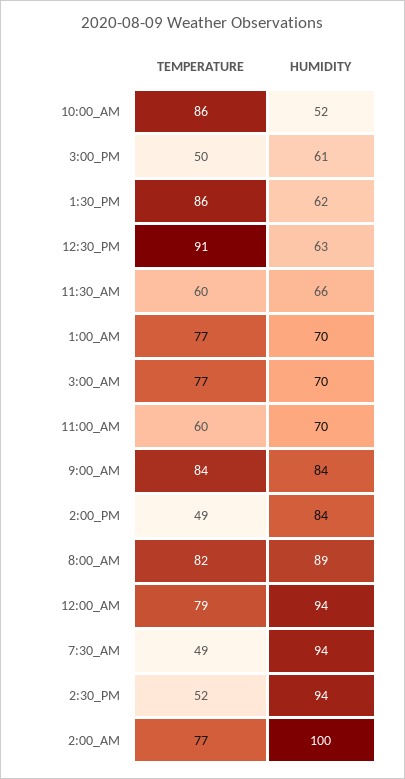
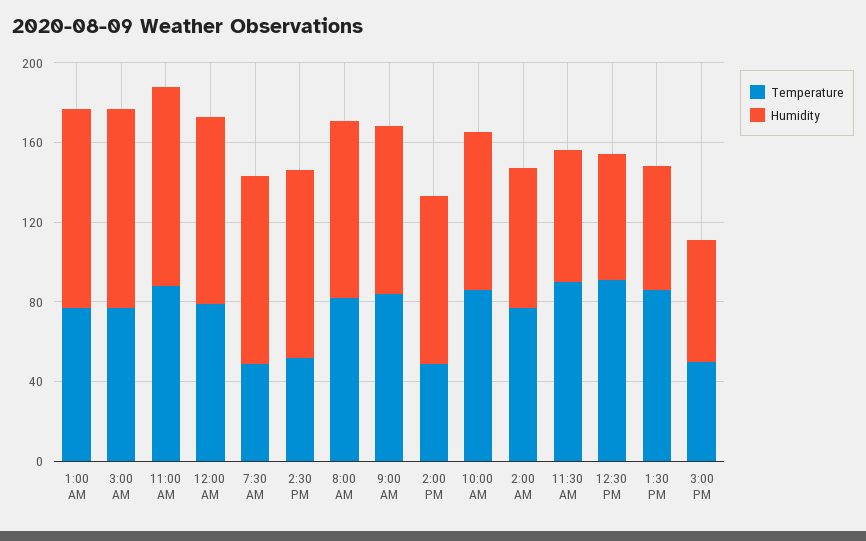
HUMIDITY, 10:00_AM: 52 -> 80
TEMPERATURE, 11:30_AM: 60 -> 90
HUMIDITY, 1:00_AM: 70 -> 100
HUMIDITY, 3:00_AM: 70 -> 100
TEMPERATURE, 11:00_AM: 60 -> 90
HUMIDITY, 11:00_AM: 70 -> 100
HUMIDITY, 2:00_AM: 100 -> 70

